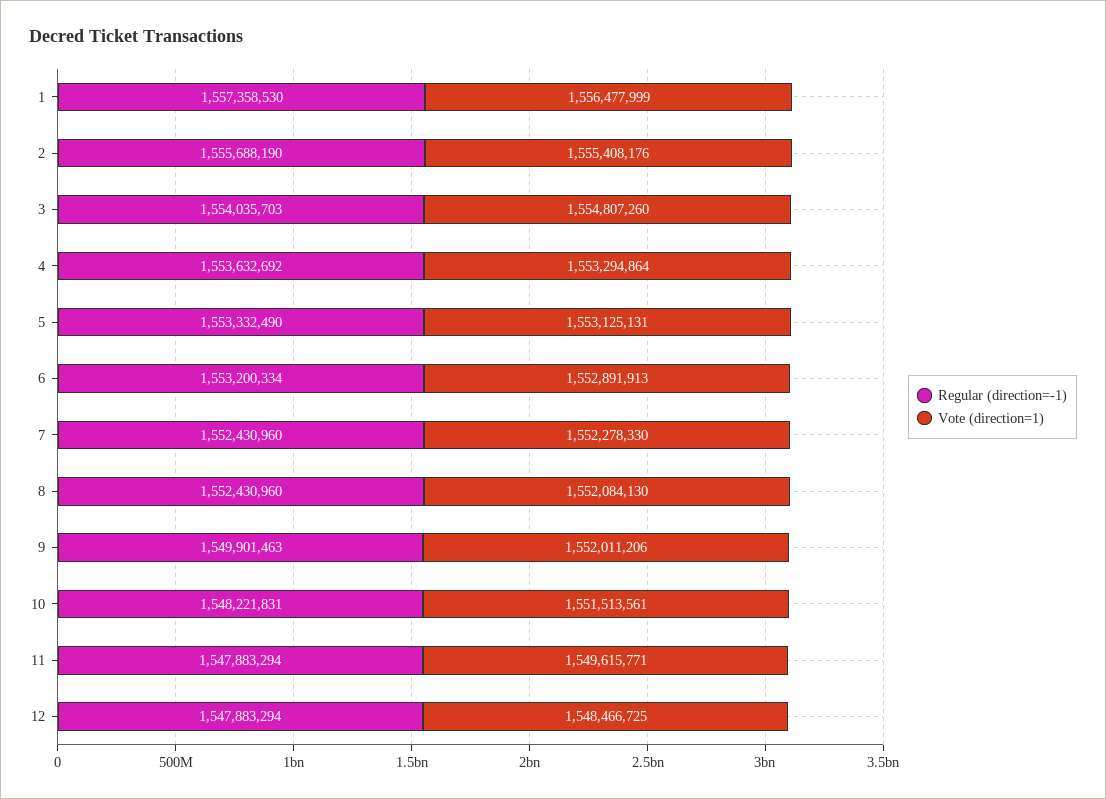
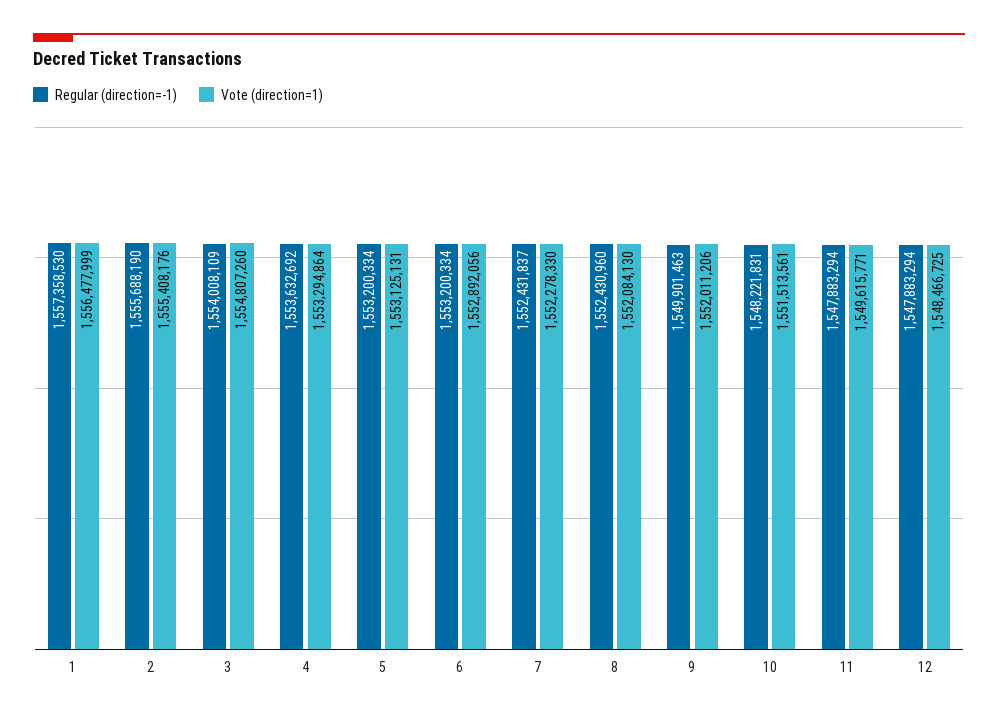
Regular (direction=-1), 3: 1554035703 -> 1554008109
Regular (direction=-1), 5: 1553332490 -> 1553200334
Vote (direction=1), 6: 1552891913 -> 1552892056
Regular (direction=-1), 7: 1552430960 -> 1552431837

